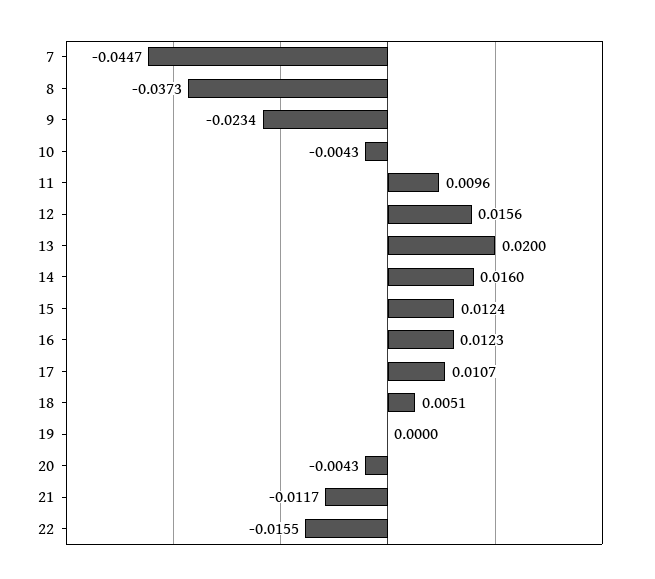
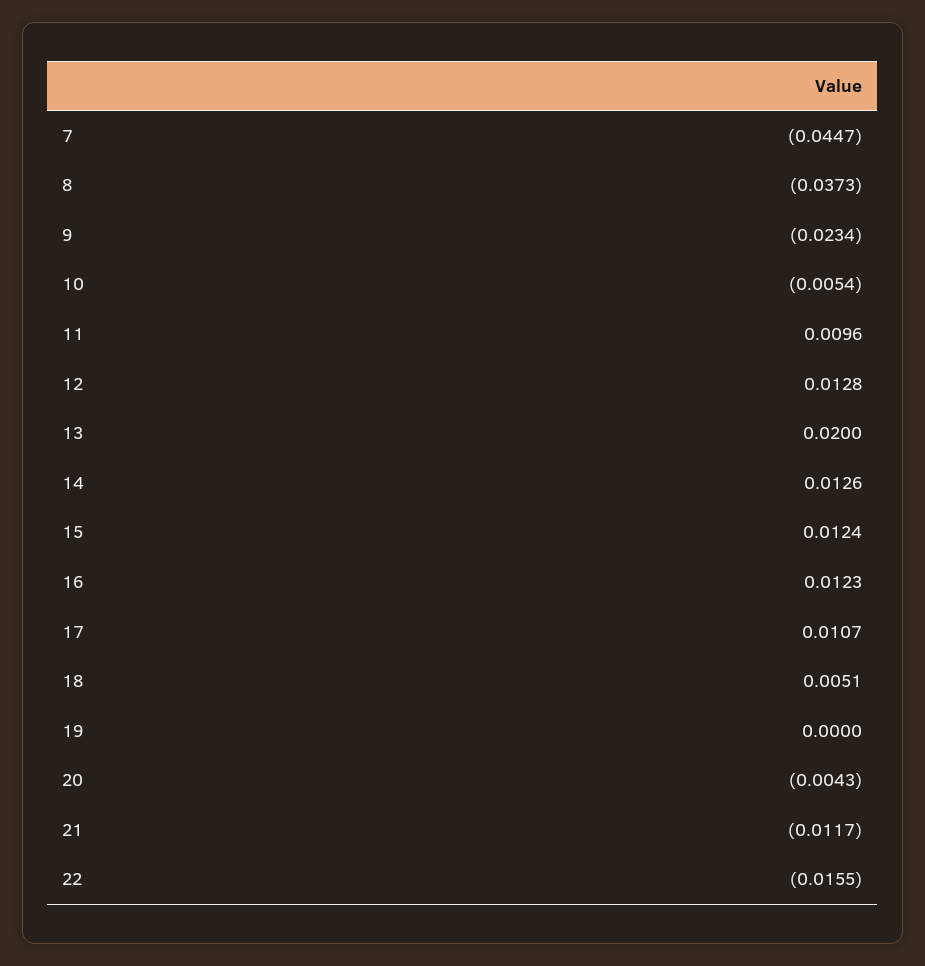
10: -0.0043 -> -0.0054
12: 0.0156 -> 0.0128
14: 0.016 -> 0.0126

